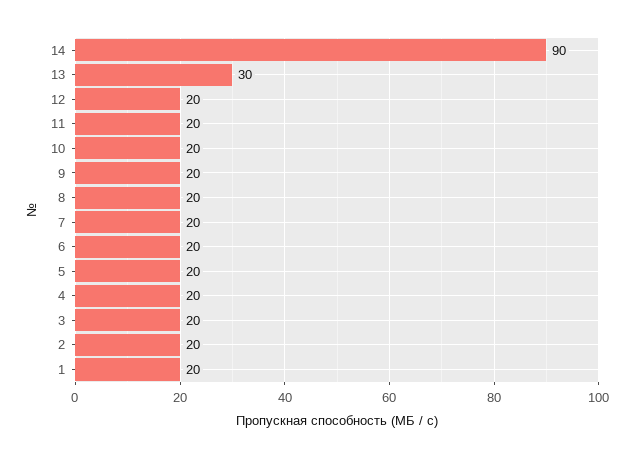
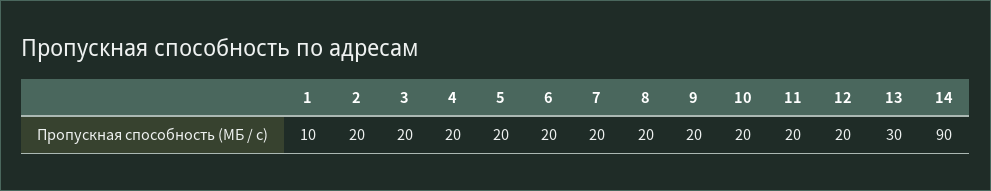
1: 20 -> 10

